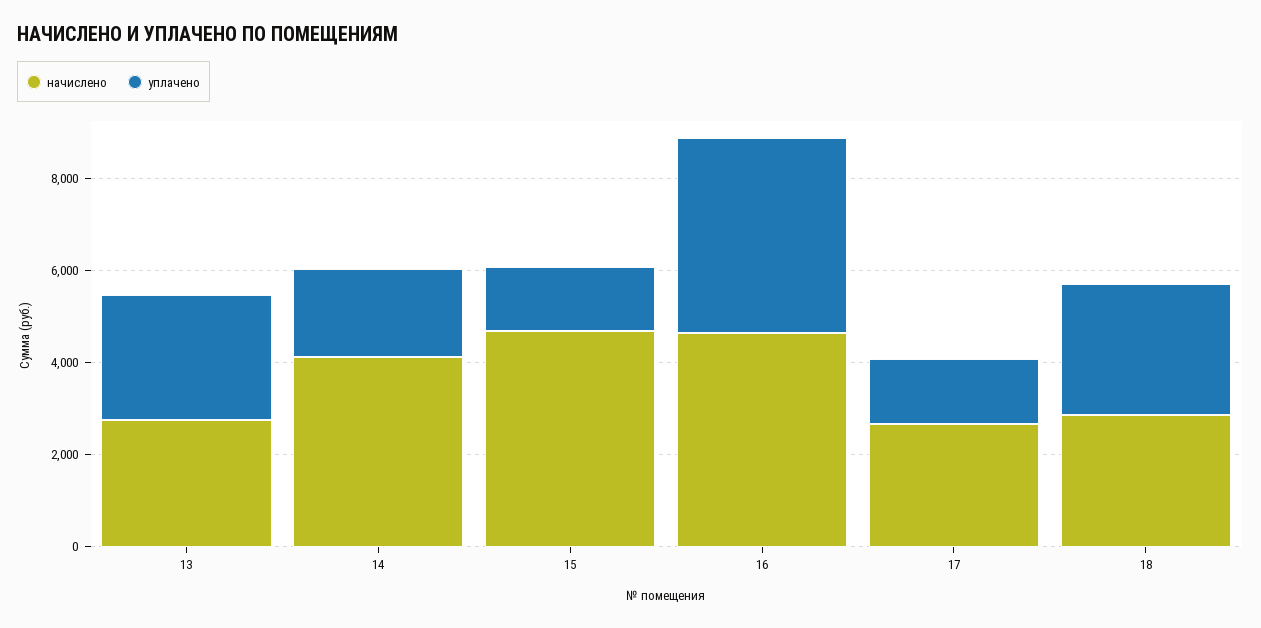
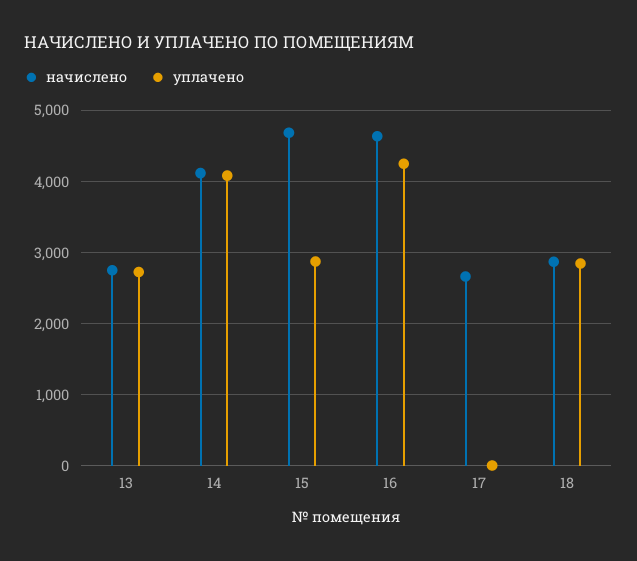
уплачено, 14: 2000 -> 4100
уплачено, 15: 1500 -> 2900
уплачено, 17: 1500 -> 0

